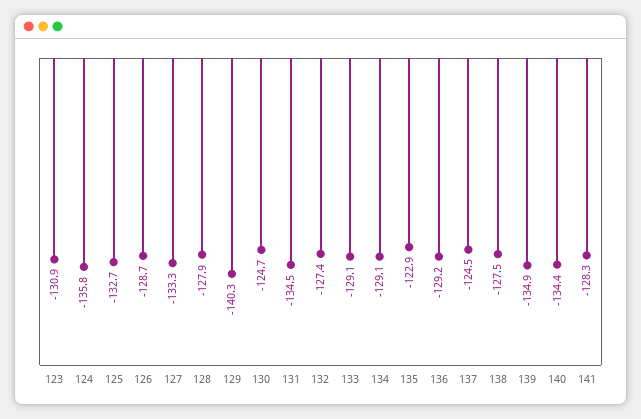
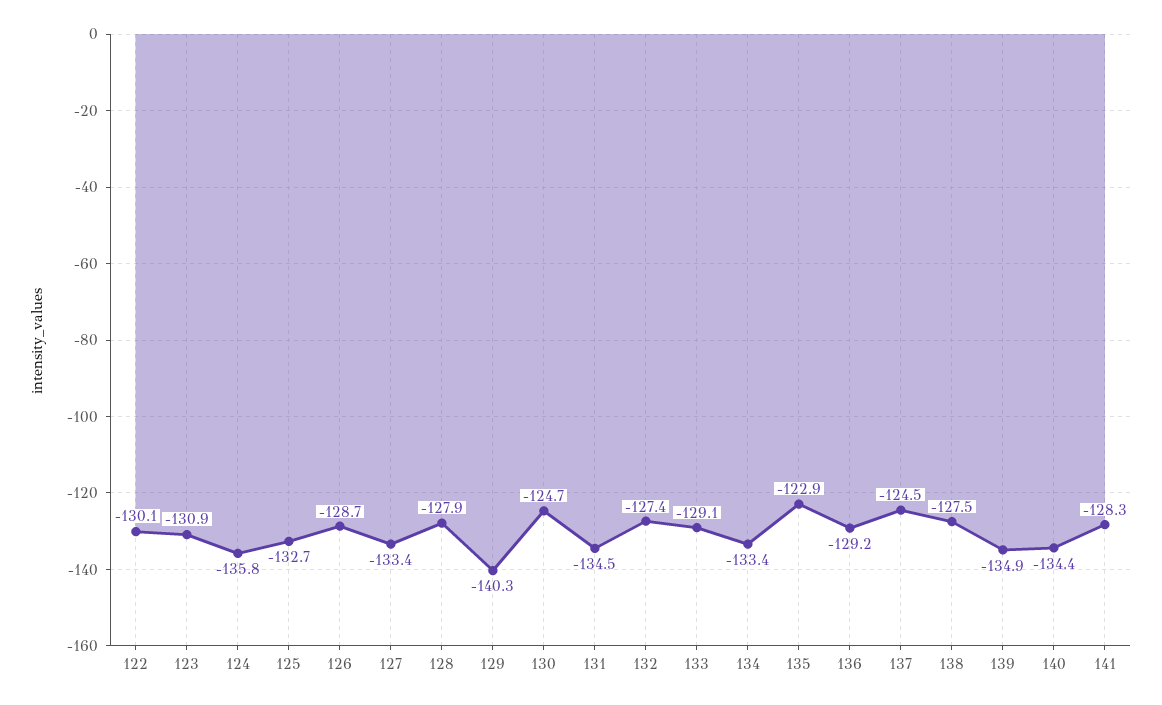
127: -133.3 -> -133.4
134: -129.1 -> -133.4
122: none -> -130.1

